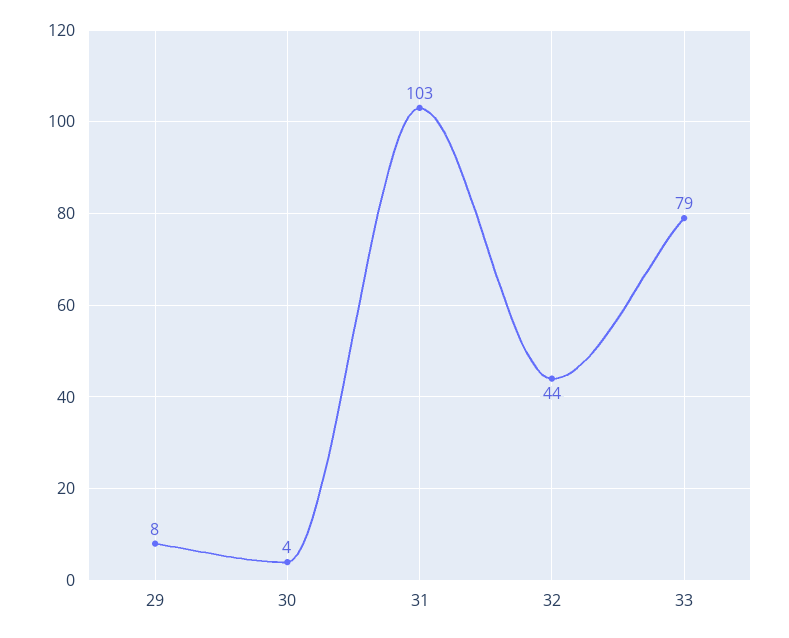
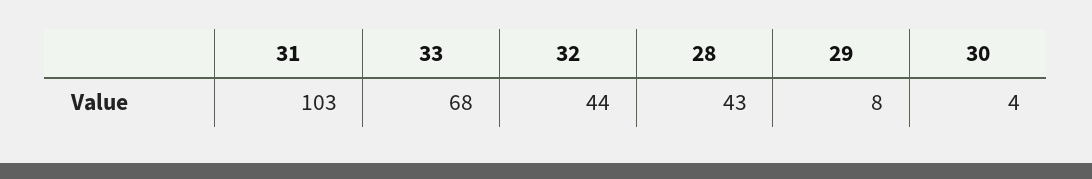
33: 79 -> 68
28: none -> 43

